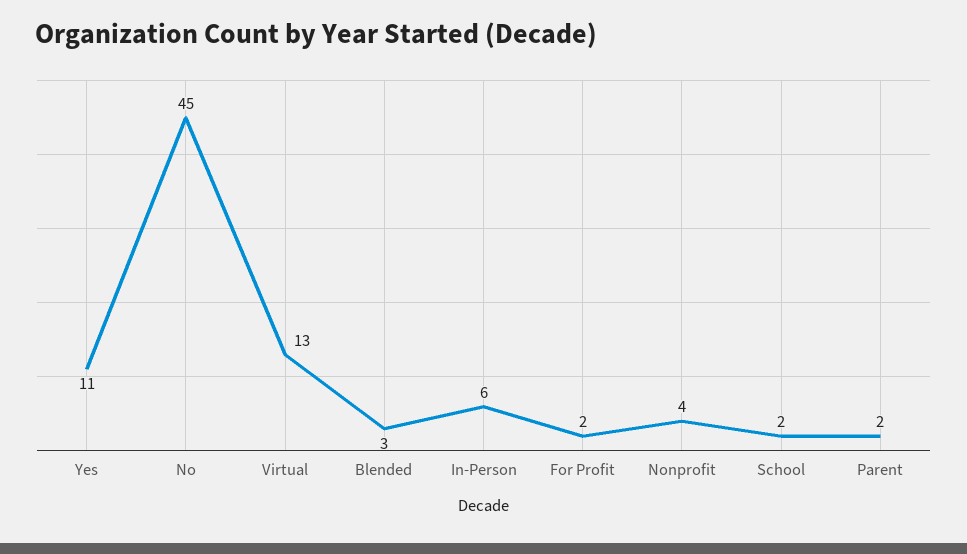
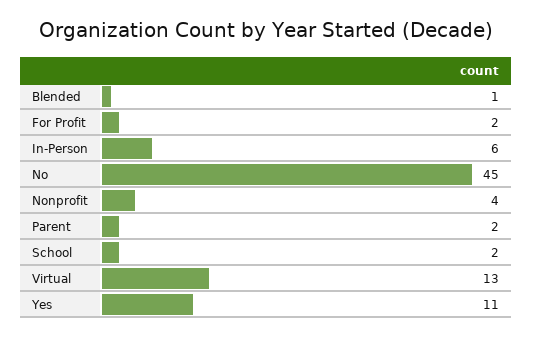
Blended: 3 -> 1

